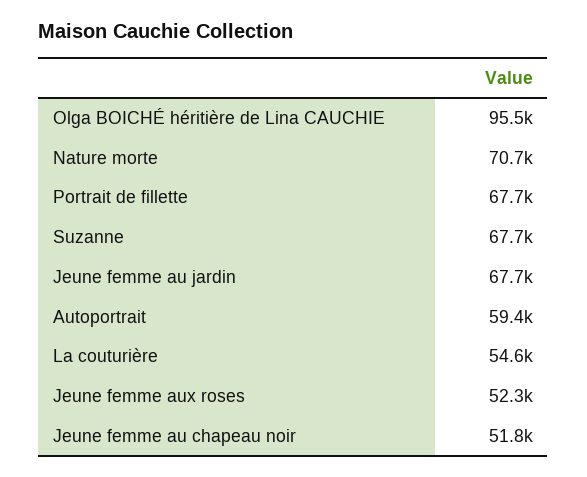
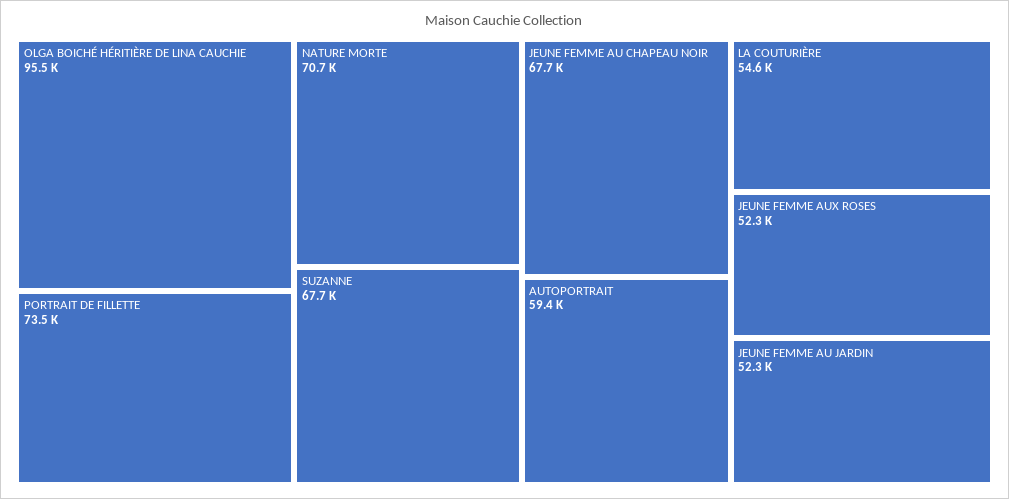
Portrait de fillette: 67700 -> 73500
Jeune femme au jardin: 67700 -> 52300
Jeune femme au chapeau noir: 51800 -> 67700

